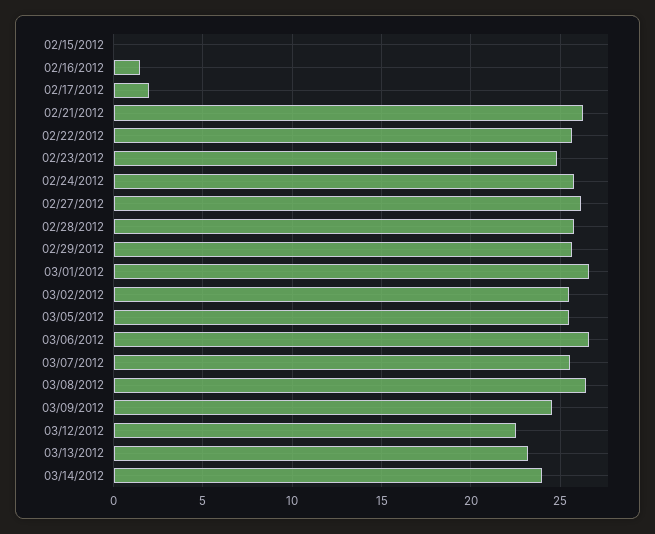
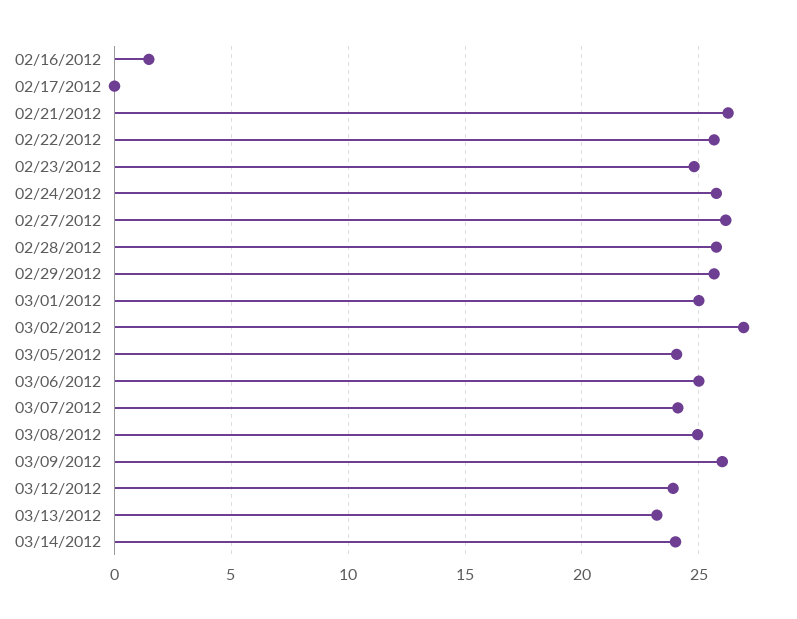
02/15/2012: 0 -> none
02/17/2012: 2 -> 0
03/01/2012: 26.5 -> 25
03/02/2012: 25.5 -> 27
03/05/2012: 25.5 -> 24
03/06/2012: 26.5 -> 25
03/07/2012: 25.5 -> 24
03/08/2012: 26.5 -> 25
03/09/2012: 24.5 -> 26
03/12/2012: 22.5 -> 24

